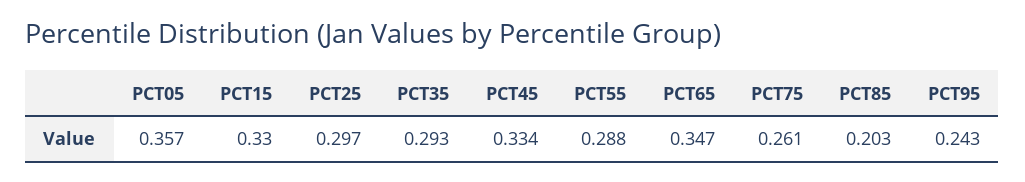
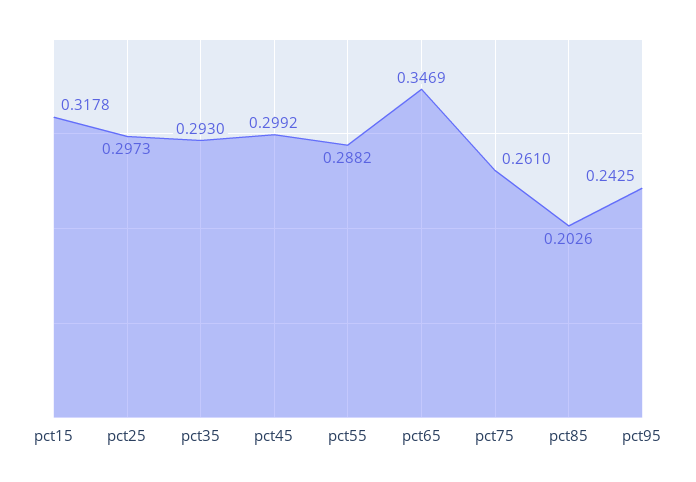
PCT05: 0.357 -> none
PCT15: 0.33 -> 0.3178
PCT45: 0.334 -> 0.2992

